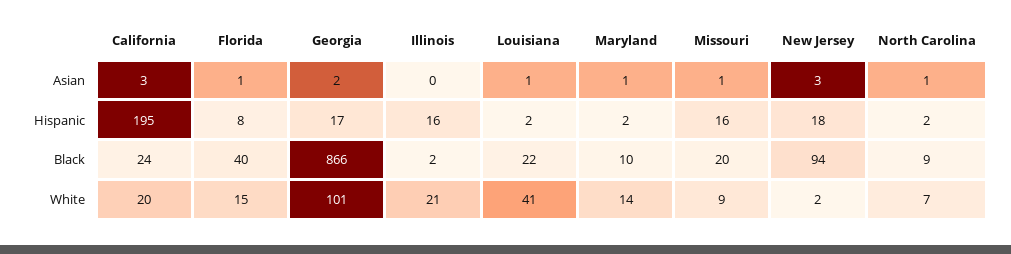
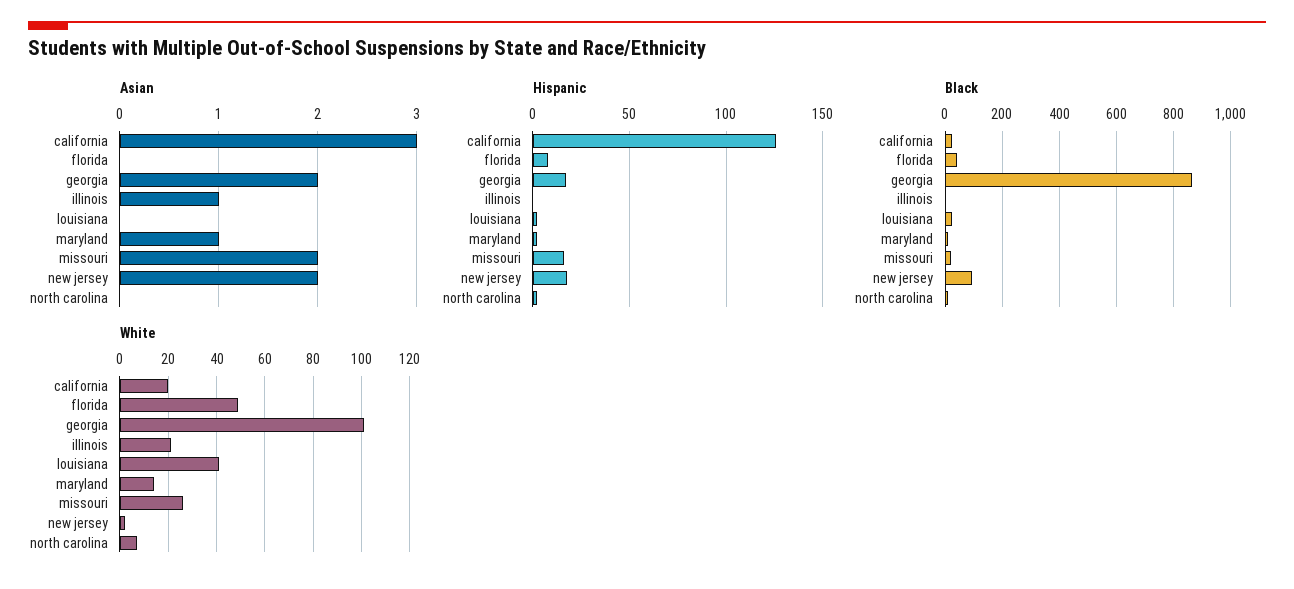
Asian, Florida: 1 -> 0
Asian, Illinois: 0 -> 1
Asian, Louisiana: 1 -> 0
Asian, Missouri: 1 -> 2
Asian, New Jersey: 3 -> 2
Asian, North Carolina: 1 -> 0
Hispanic, California: 195 -> 125
Hispanic, Illinois: 16 -> 0
White, Florida: 15 -> 50
White, Missouri: 9 -> 25

